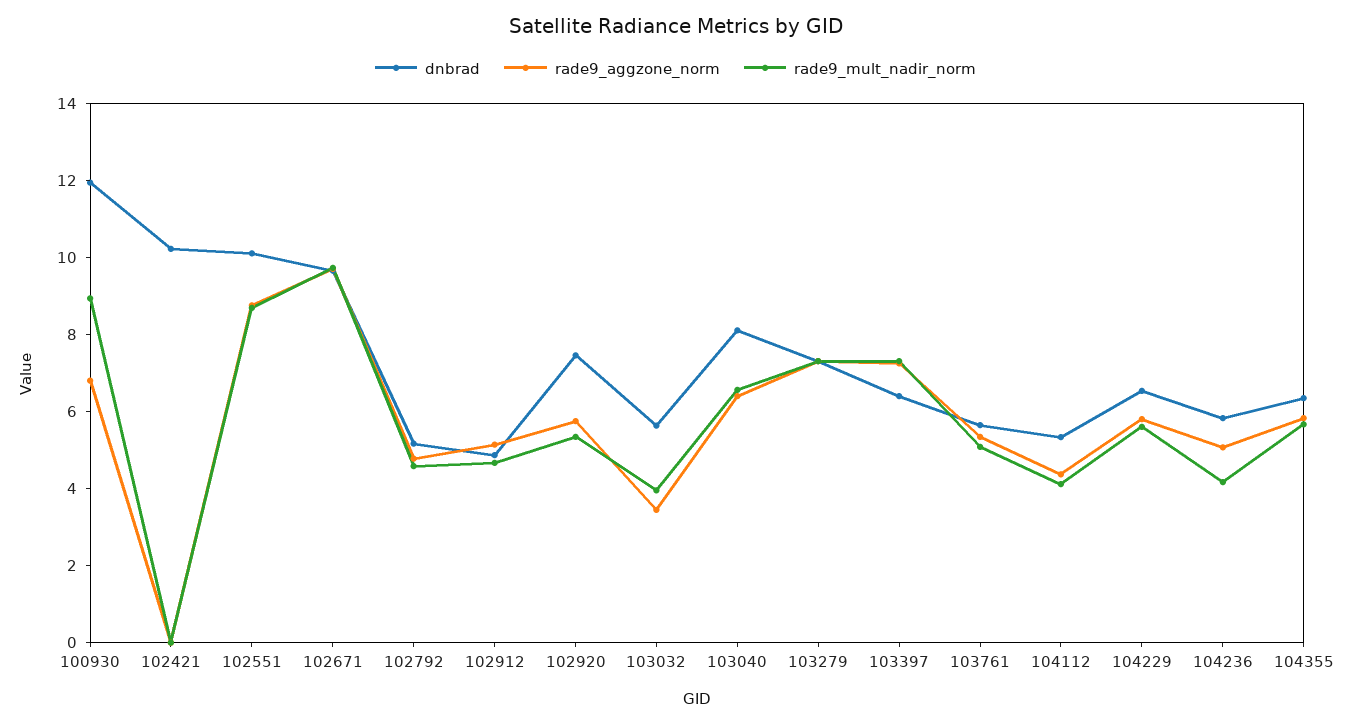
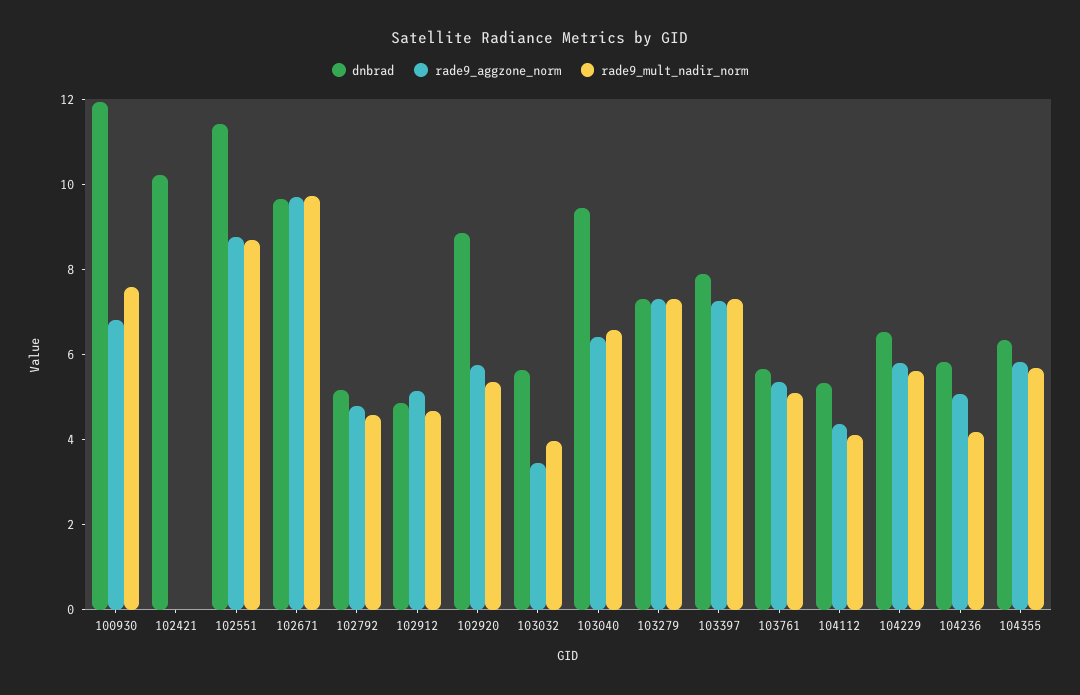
rade9_mult_nadir_norm, 100930: 9 -> 7.5
dnbrad, 102551: 10 -> 11.5
dnbrad, 102920: 7.5 -> 9
dnbrad, 103040: 8 -> 9.5
dnbrad, 103397: 6.5 -> 8

